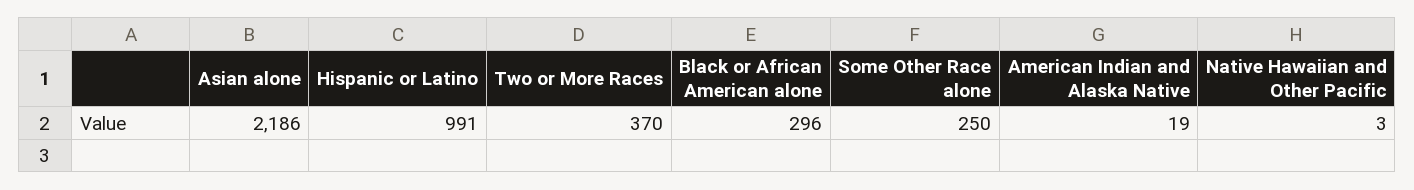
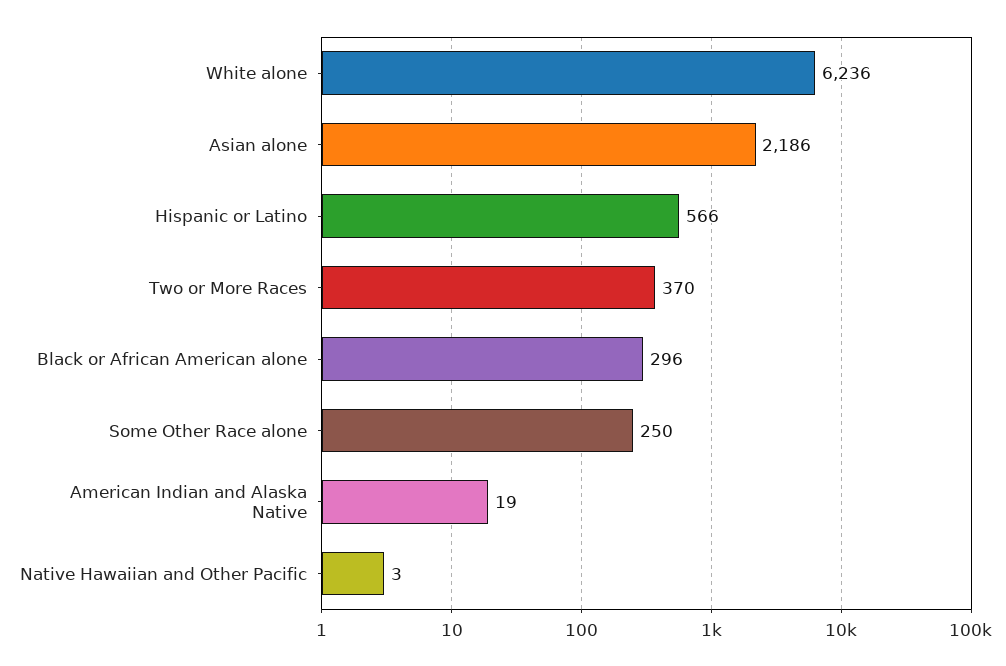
Hispanic or Latino: 991 -> 566
White alone: none -> 6236

